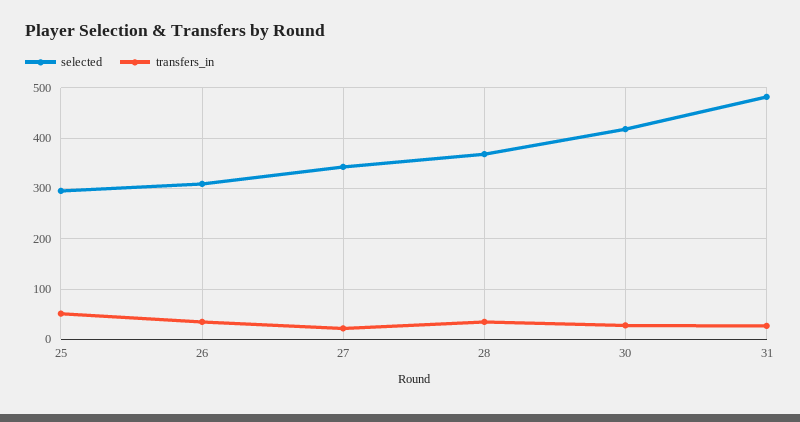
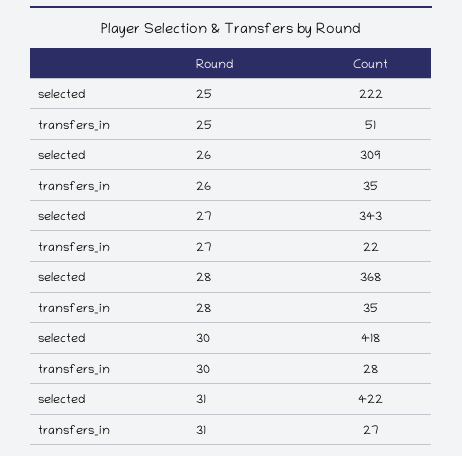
selected, 25: 300 -> 222
selected, 31: 480 -> 422

